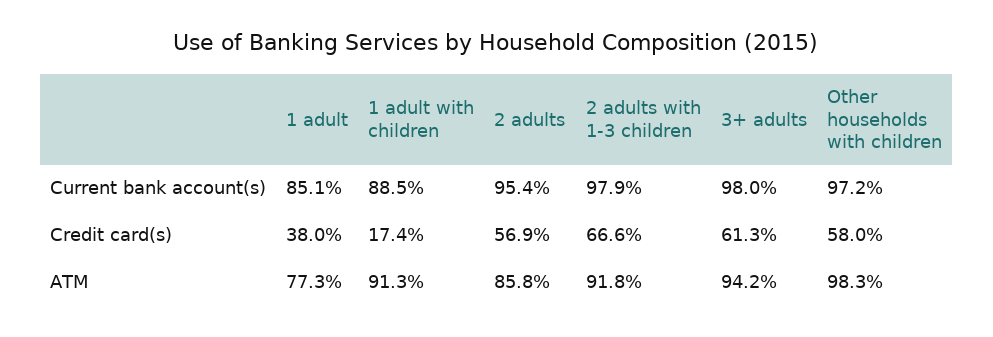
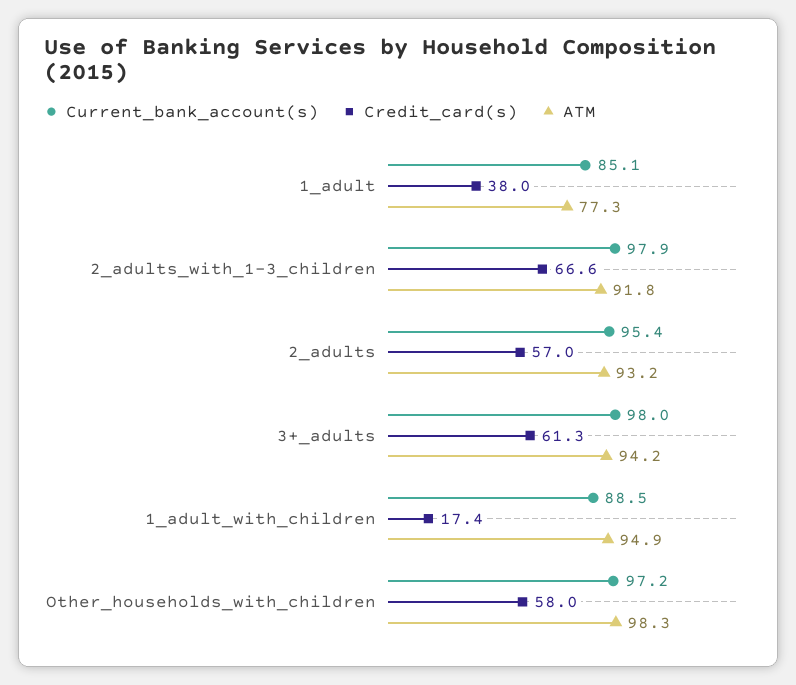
Credit card(s), 2 adults: 56.9 -> 57
ATM, 1 adult with children: 91.3 -> 94.9
ATM, 2 adults: 85.8 -> 93.2

